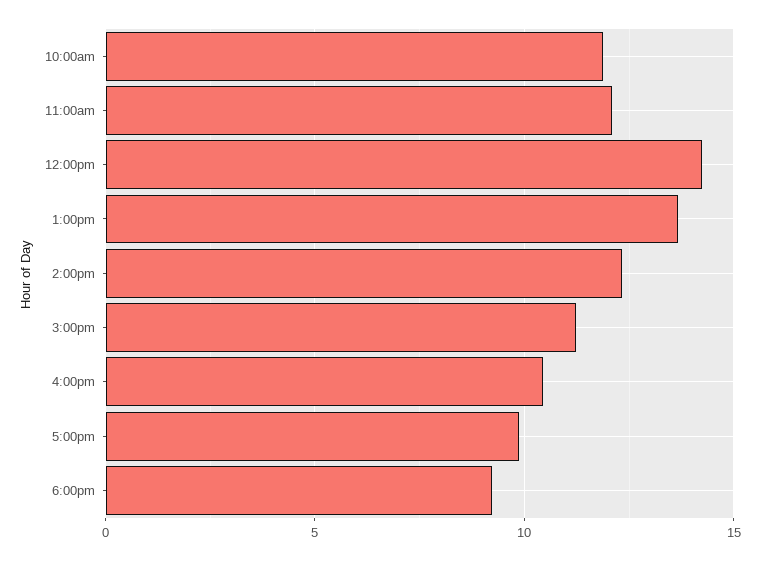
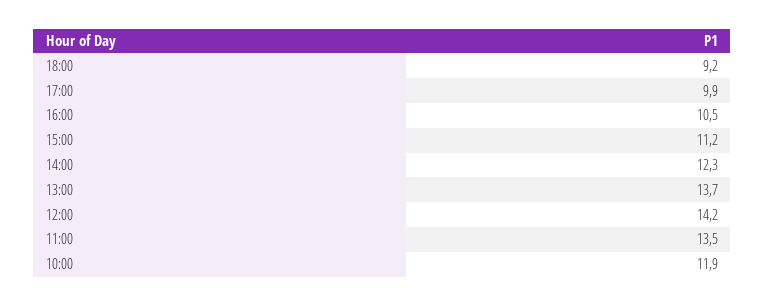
11:00am: 12 -> 13.5

